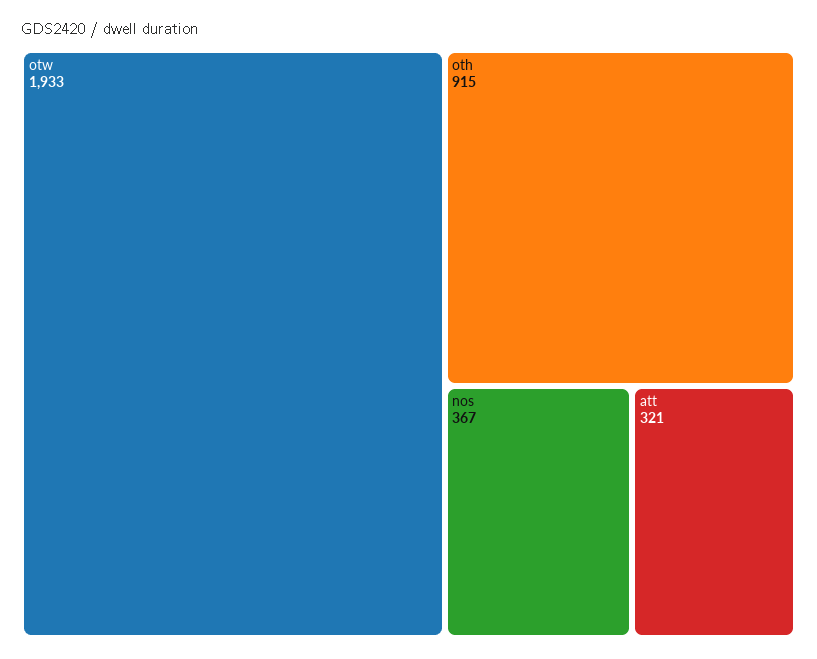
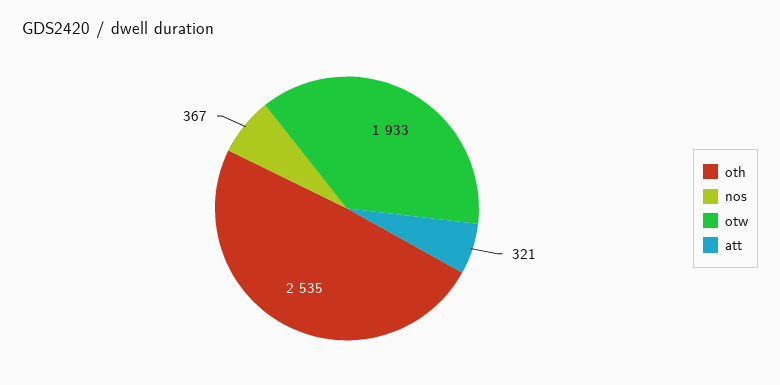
oth: 915 -> 2535

